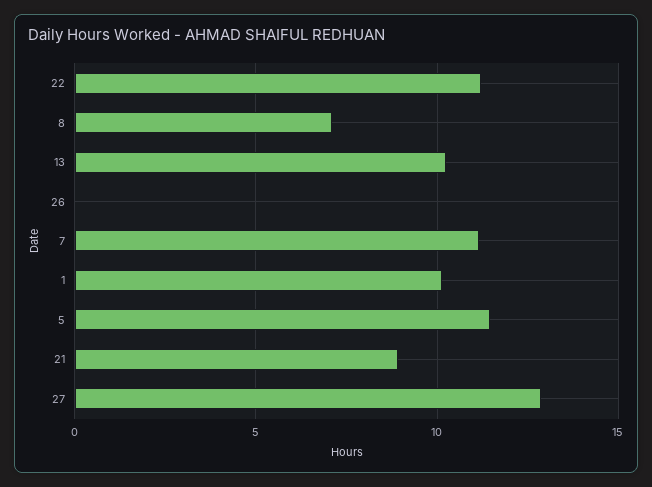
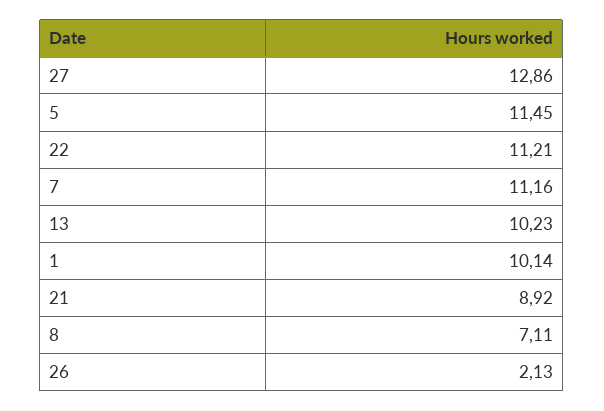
26: 0 -> 2.13

